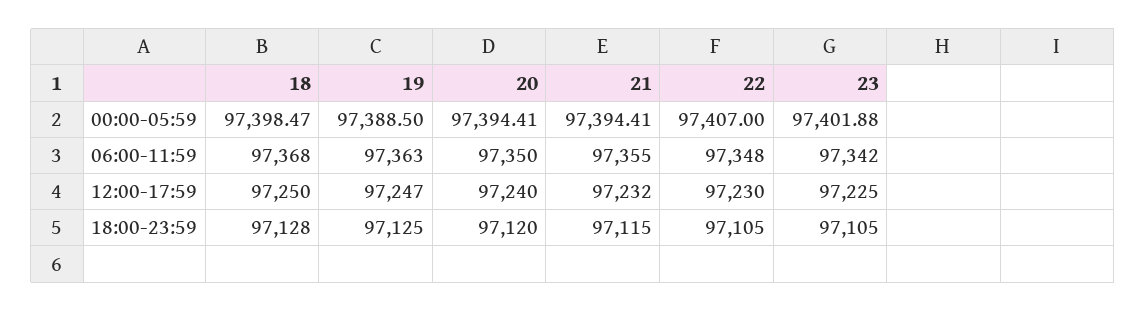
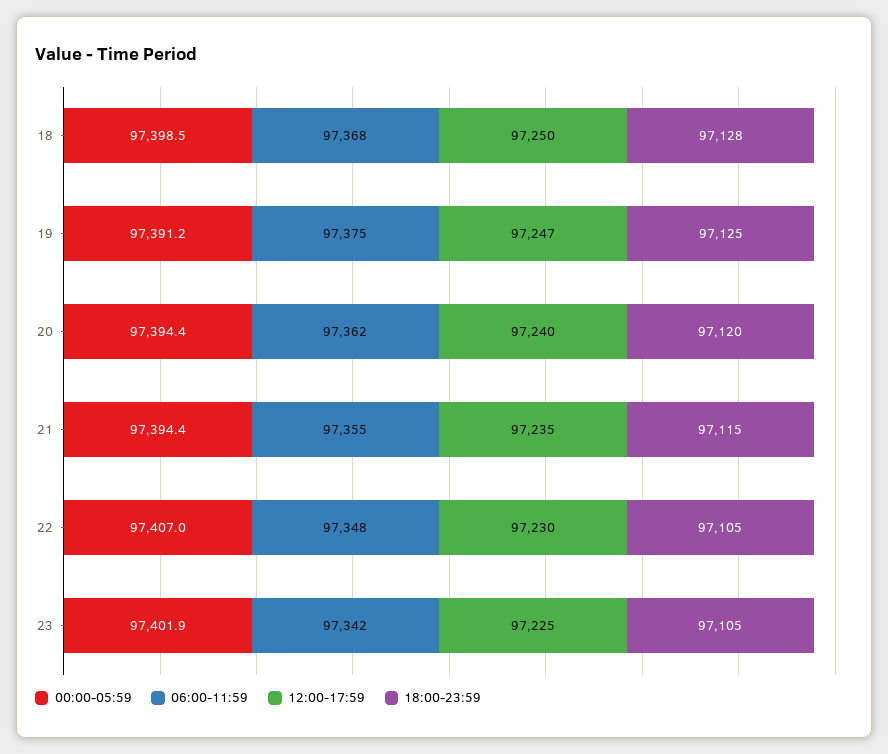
00:00-05:59, 19: 97388.5 -> 97391.2
06:00-11:59, 19: 97363 -> 97375
06:00-11:59, 20: 97350 -> 97362
12:00-17:59, 21: 97232 -> 97235

